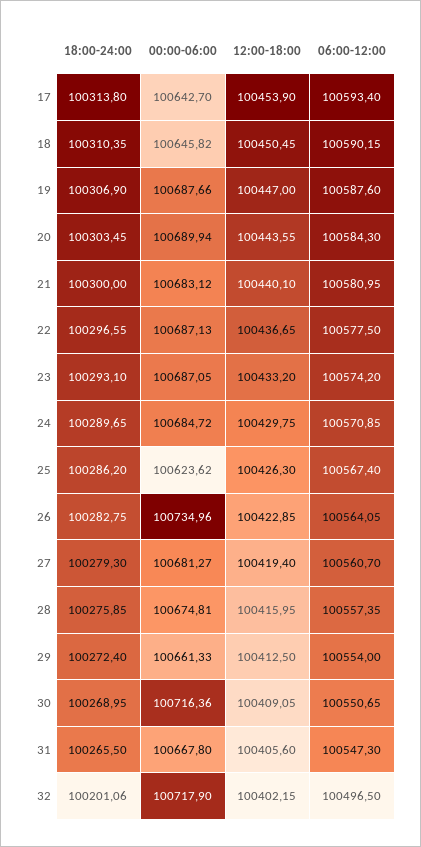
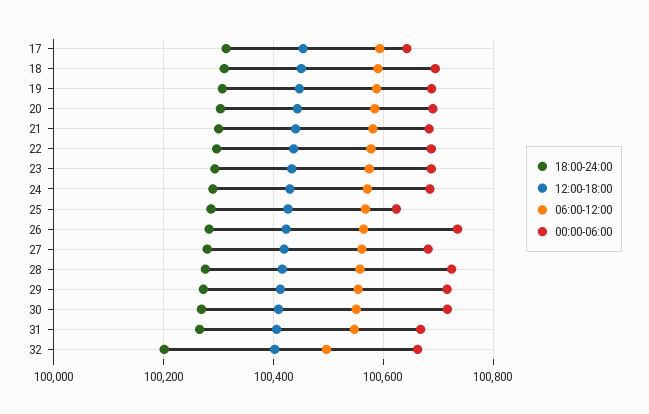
00:00-06:00, 18: 100645.82 -> 100700
00:00-06:00, 28: 100674.81 -> 100720
00:00-06:00, 29: 100661.33 -> 100720
00:00-06:00, 32: 100717.9 -> 100660

